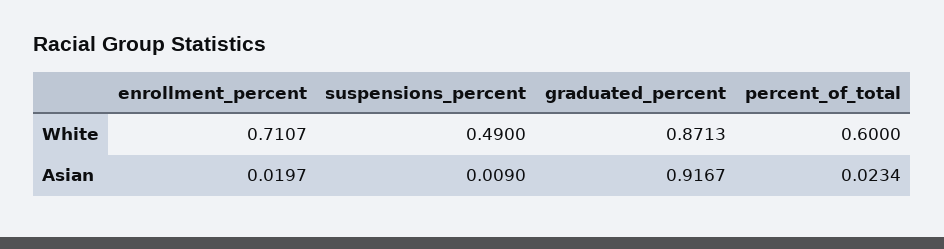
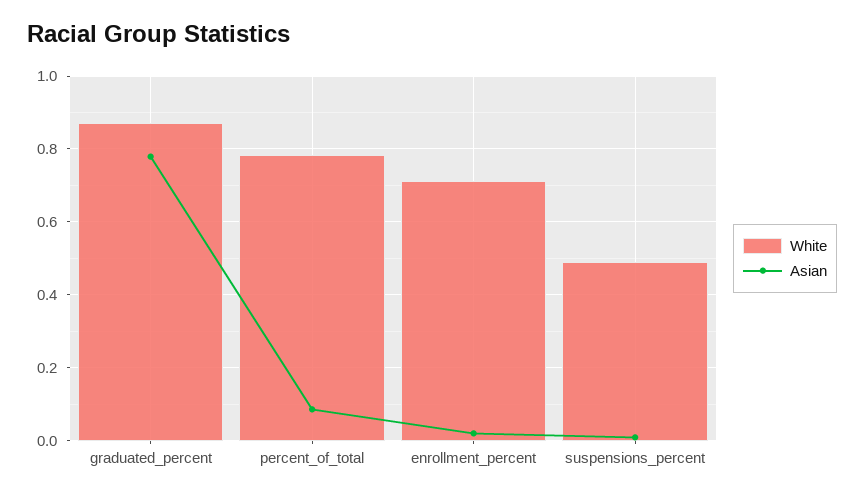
White, percent_of_total: 0.6 -> 0.78
Asian, graduated_percent: 0.9167 -> 0.78
Asian, percent_of_total: 0.0234 -> 0.08

